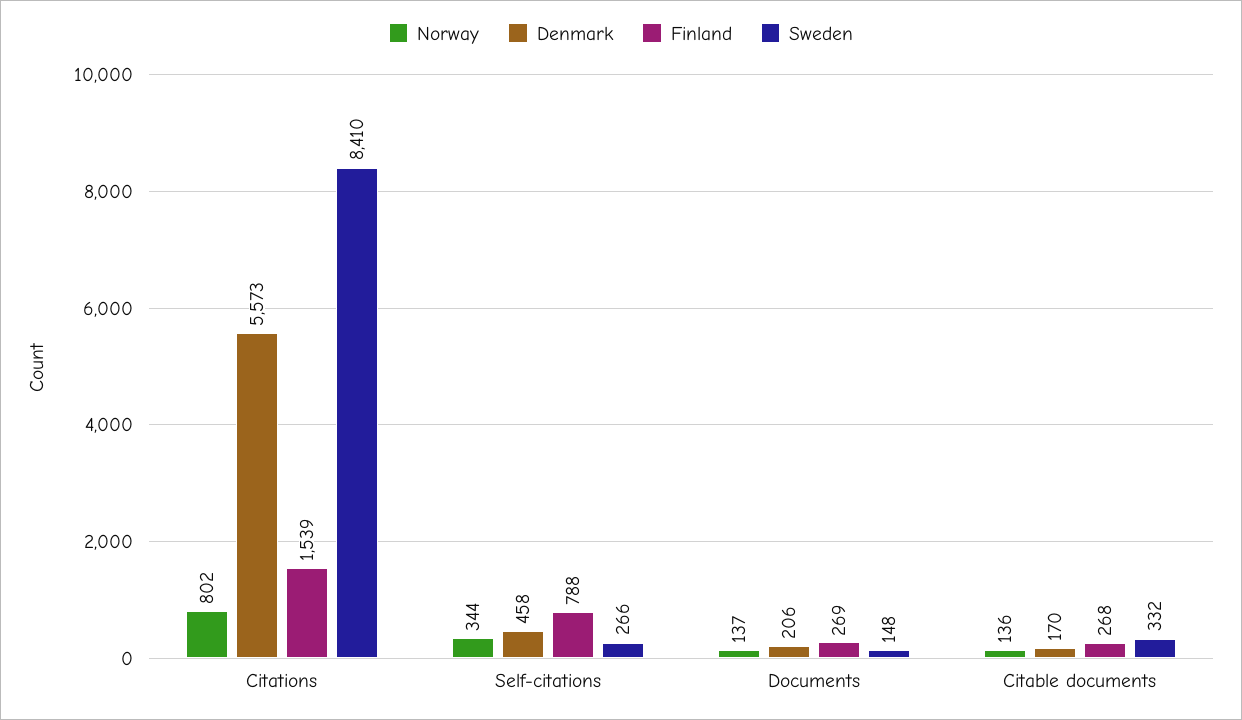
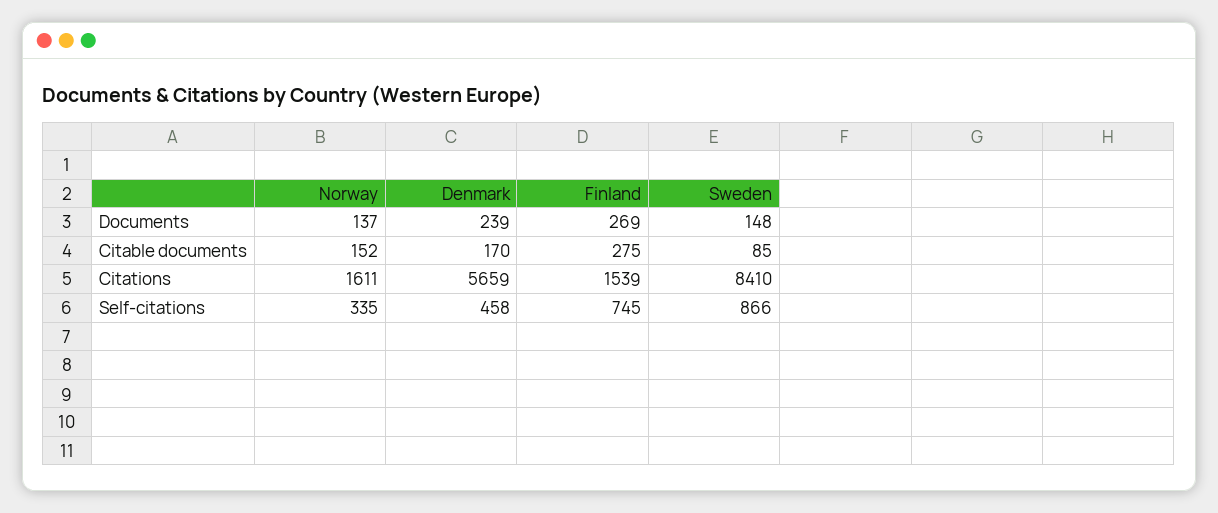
Norway, Citations: 802 -> 1611
Denmark, Citations: 5573 -> 5659
Norway, Self-citations: 344 -> 335
Finland, Self-citations: 788 -> 745
Sweden, Self-citations: 266 -> 866
Denmark, Documents: 206 -> 239
Norway, Citable documents: 136 -> 152
Finland, Citable documents: 268 -> 275
Sweden, Citable documents: 332 -> 85

